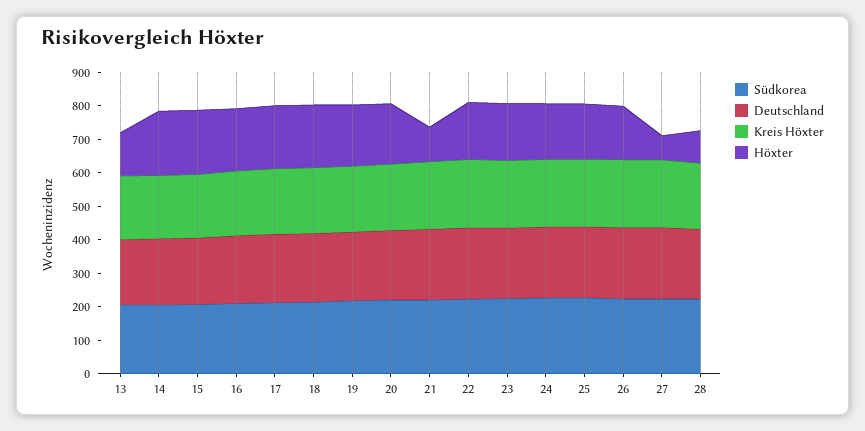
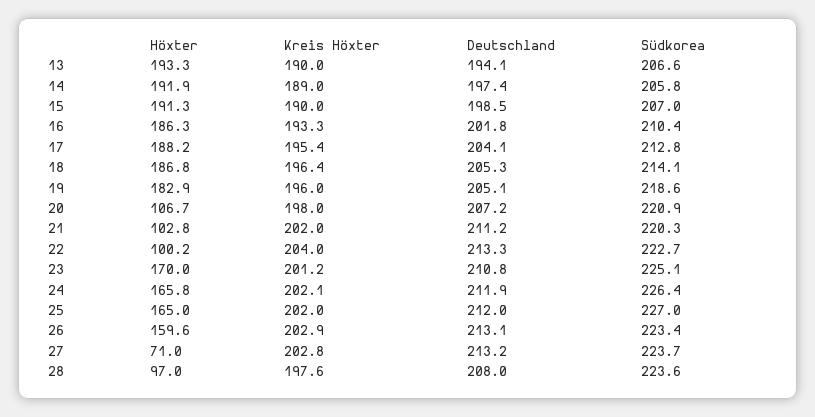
Höxter, 13: 125 -> 193.3
Höxter, 20: 175 -> 106.7
Höxter, 22: 175 -> 100.2

